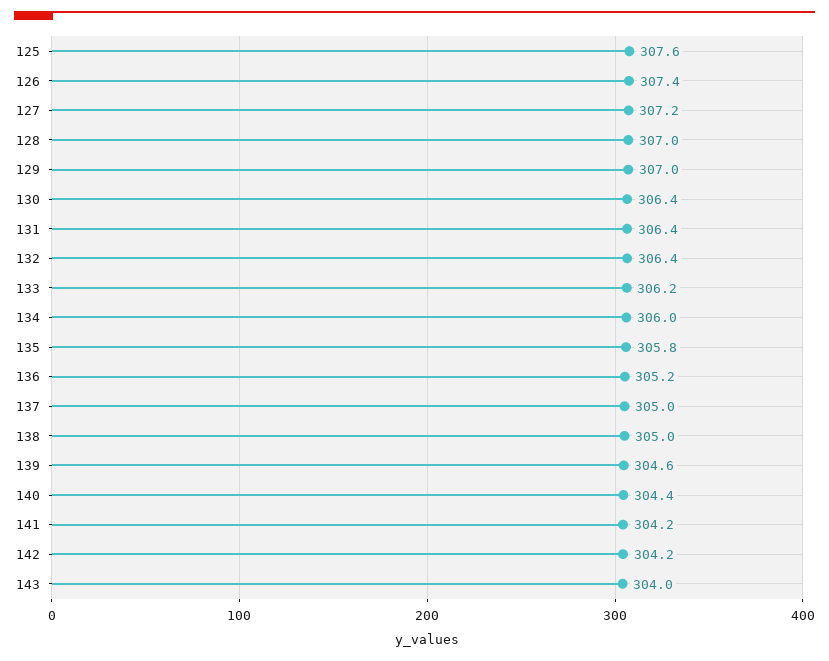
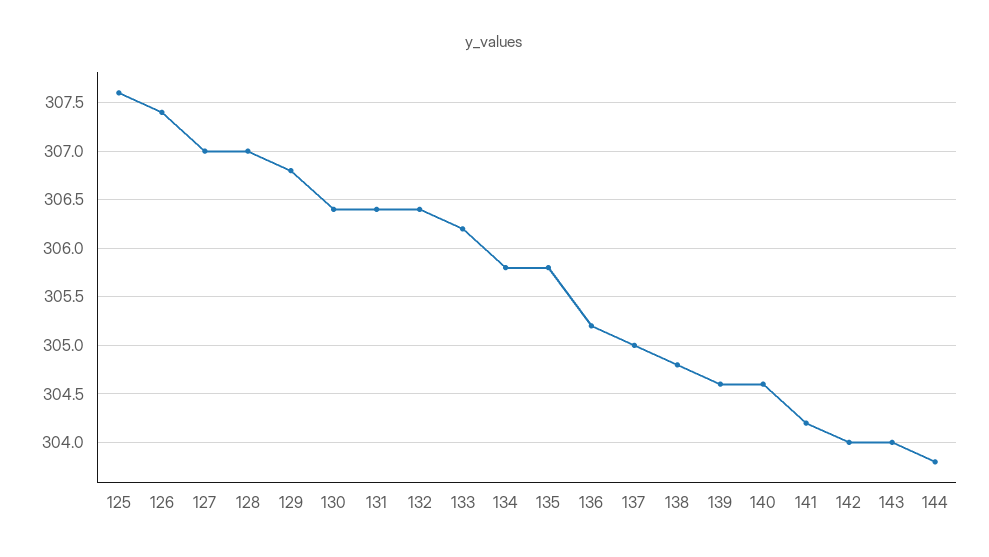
127: 307.2 -> 307
129: 307 -> 306.8
134: 306 -> 305.8
138: 305 -> 304.8
140: 304.4 -> 304.6
142: 304.2 -> 304
144: none -> 303.8

